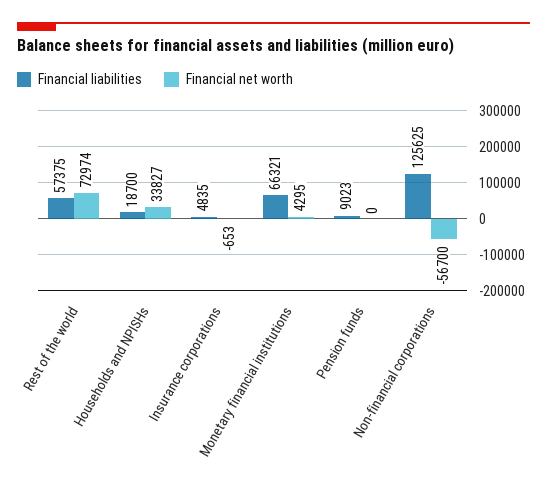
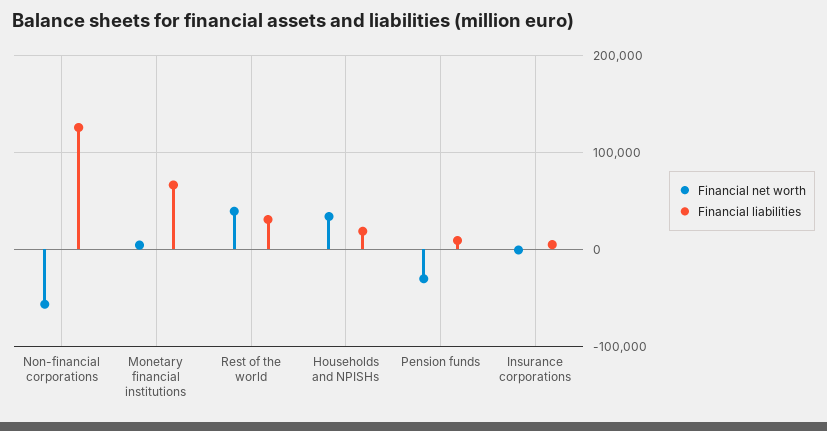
Financial liabilities, Rest of the world: 57375 -> 30000
Financial net worth, Rest of the world: 72974 -> 40000
Financial net worth, Pension funds: 0 -> -30000

